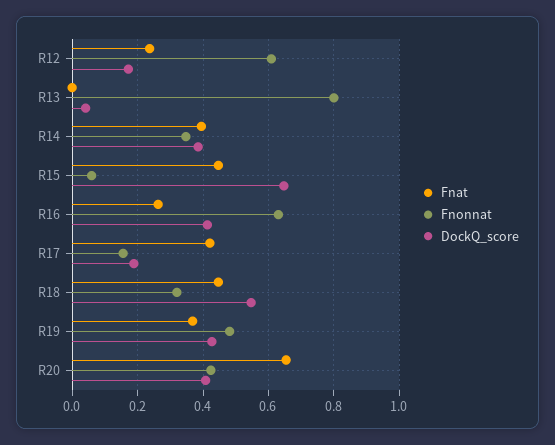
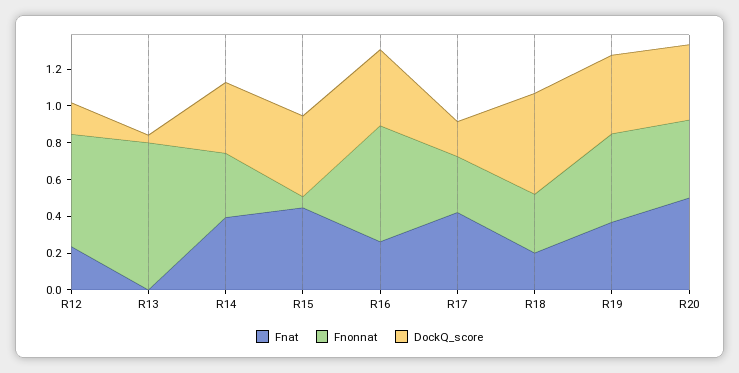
DockQ_score, R15: 0.64 -> 0.45
Fnonnat, R17: 0.16 -> 0.3
Fnat, R18: 0.44 -> 0.2
Fnat, R20: 0.66 -> 0.5

